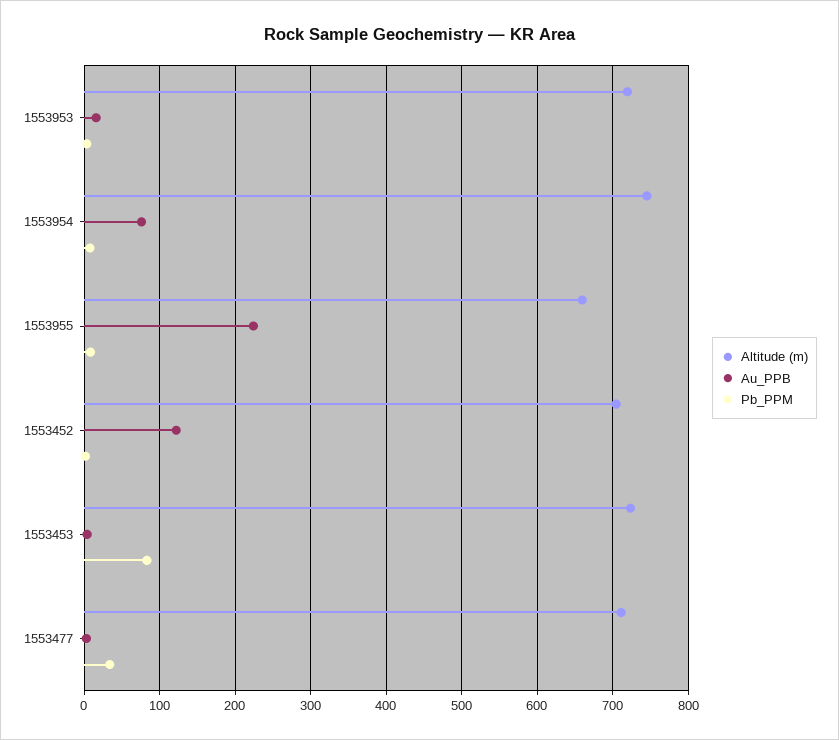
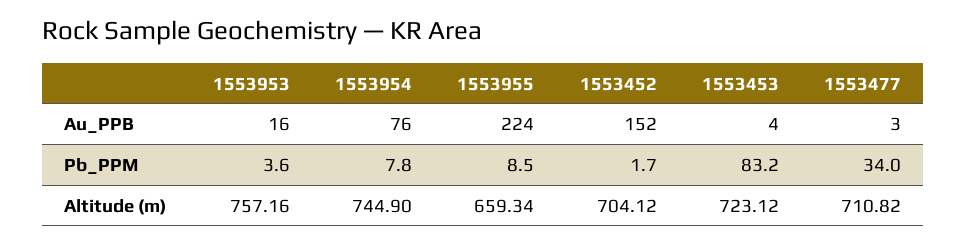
Altitude (m), 1553953: 720 -> 757.16
Au_PPB, 1553452: 120 -> 152

